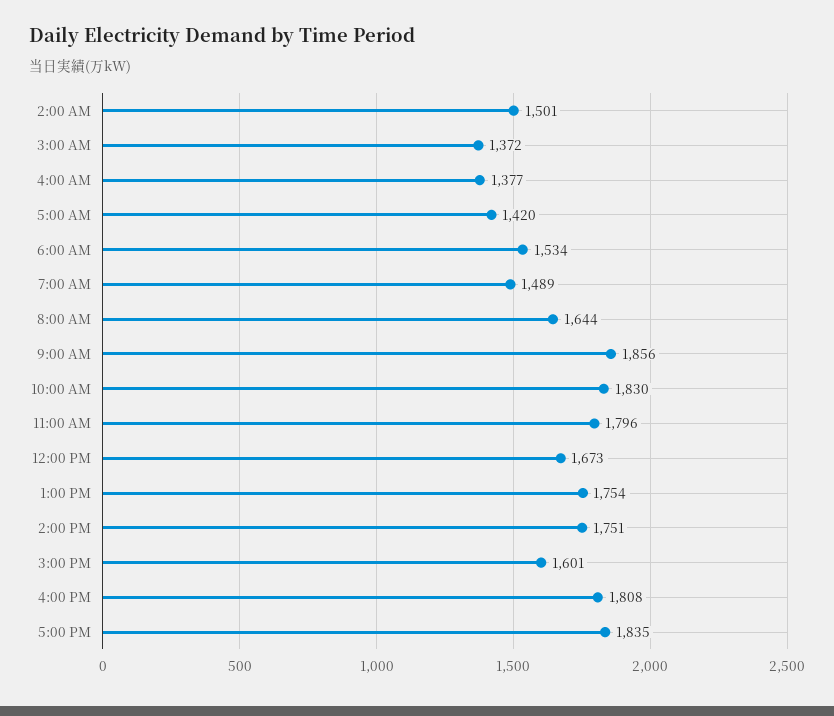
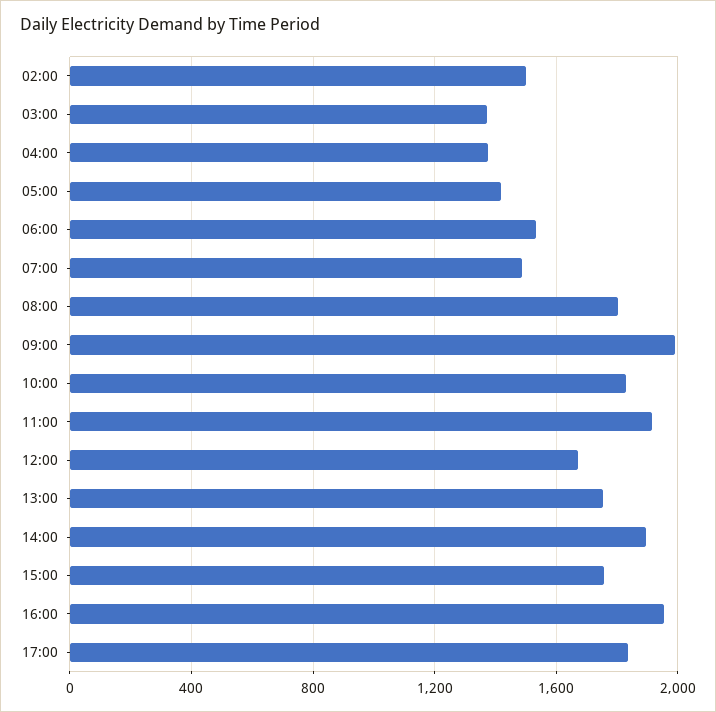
8:00 AM: 1644 -> 1800
9:00 AM: 1856 -> 2000
11:00 AM: 1796 -> 1900
2:00 PM: 1751 -> 1900
3:00 PM: 1601 -> 1750
4:00 PM: 1808 -> 1950

